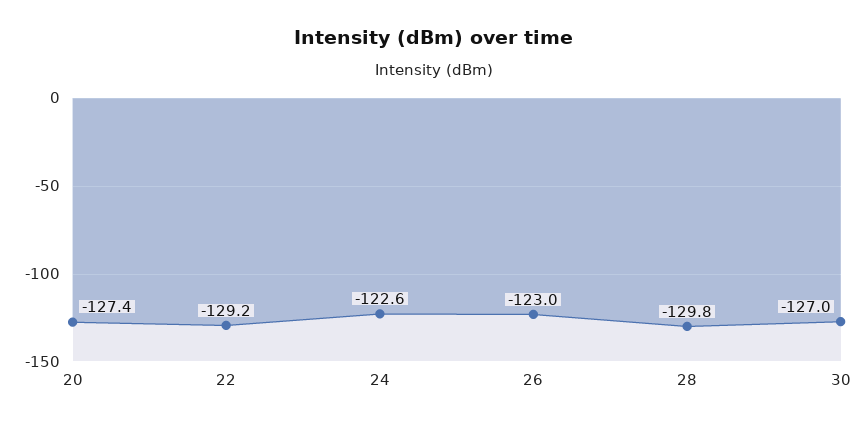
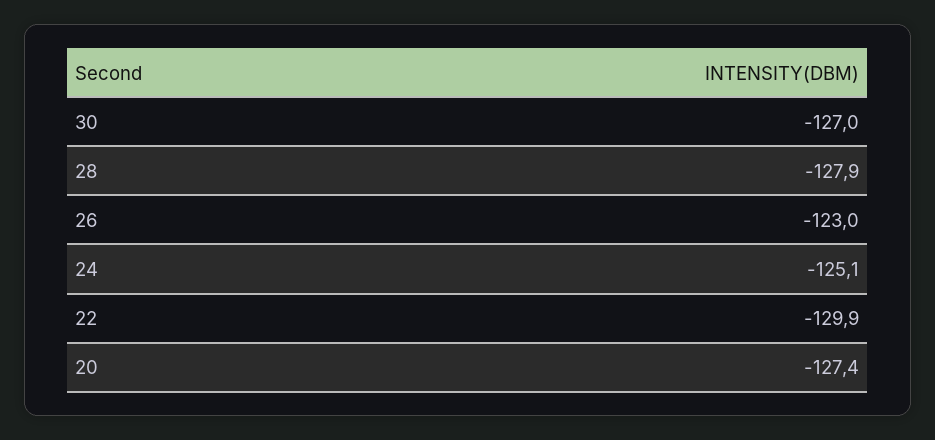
22: -129.2 -> -129.9
24: -122.6 -> -125.1
28: -129.8 -> -127.9

